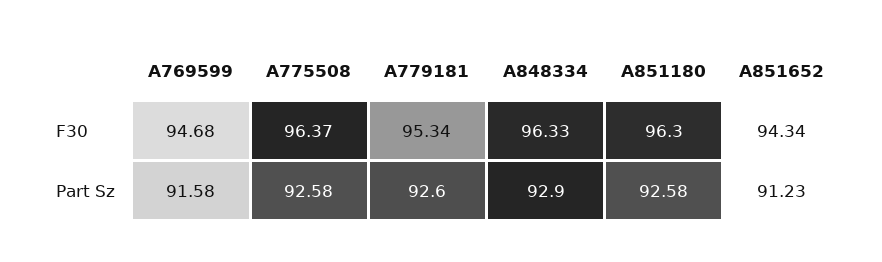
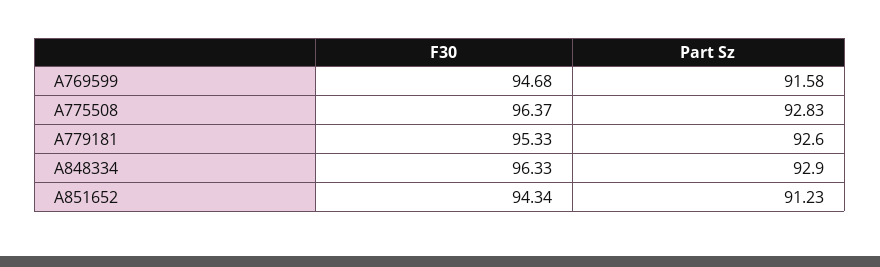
A779181, F30: 95.34 -> 95.33
A851180, F30: 96.3 -> none
A775508, Part Sz: 92.58 -> 92.83
A851180, Part Sz: 92.58 -> none

